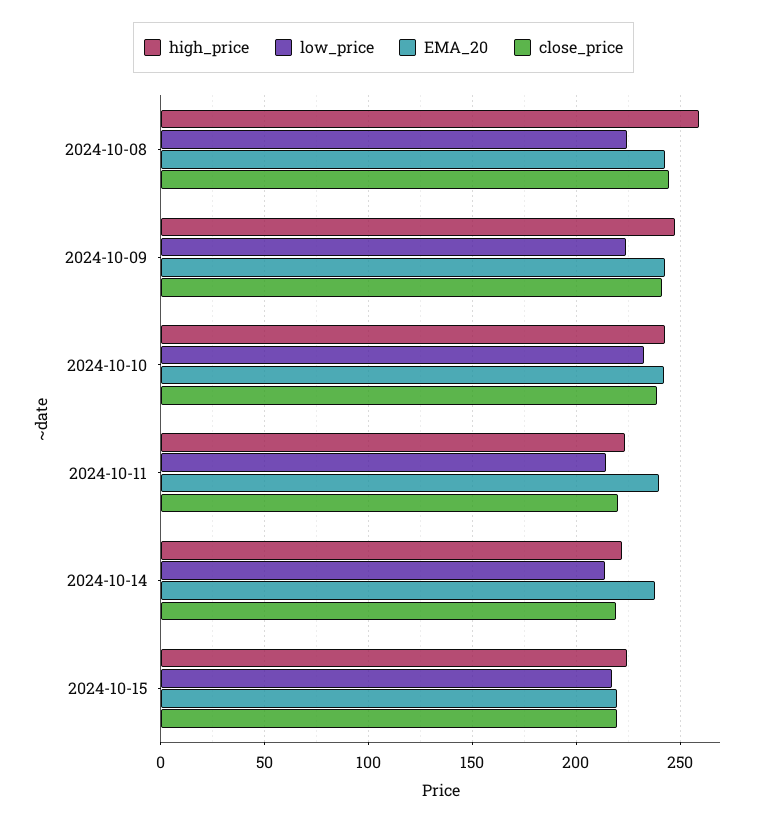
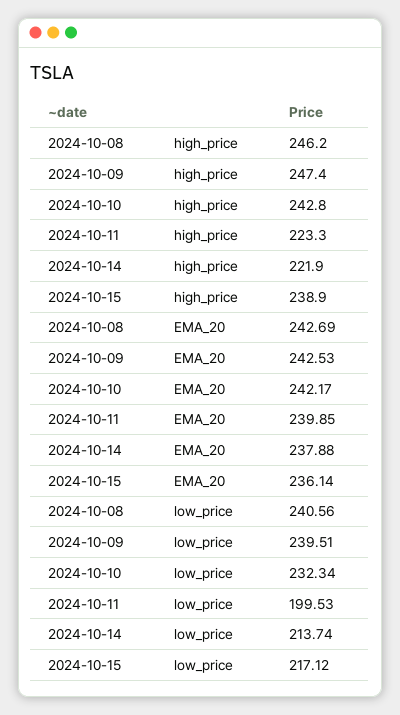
high_price, 2024-10-08: 260 -> 246.2
low_price, 2024-10-08: 225 -> 240.56
close_price, 2024-10-08: 245 -> none
low_price, 2024-10-09: 225 -> 239.51
close_price, 2024-10-09: 240 -> none
close_price, 2024-10-10: 240 -> none
low_price, 2024-10-11: 215 -> 199.53
close_price, 2024-10-11: 220 -> none
close_price, 2024-10-14: 220 -> none
high_price, 2024-10-15: 225 -> 238.9
EMA_20, 2024-10-15: 220 -> 236.14
close_price, 2024-10-15: 220 -> none

